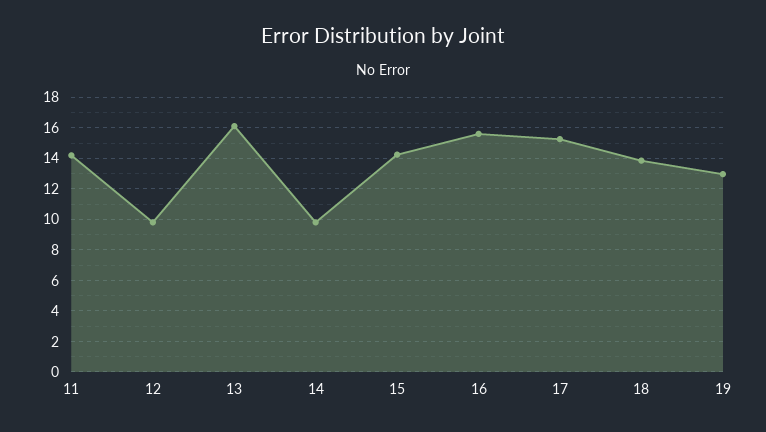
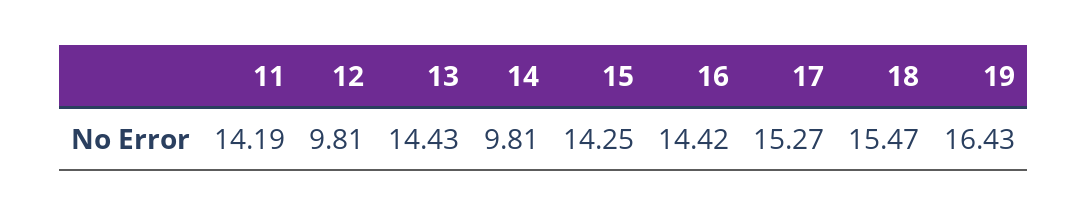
13: 16 -> 14.43
16: 15.5 -> 14.42
18: 14 -> 15.47
19: 13 -> 16.43

